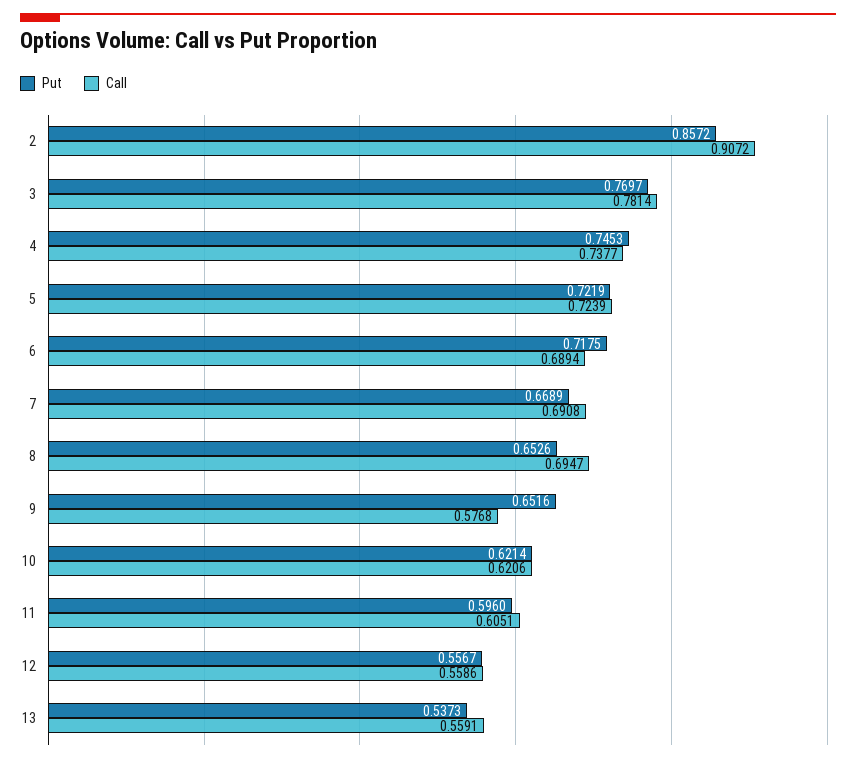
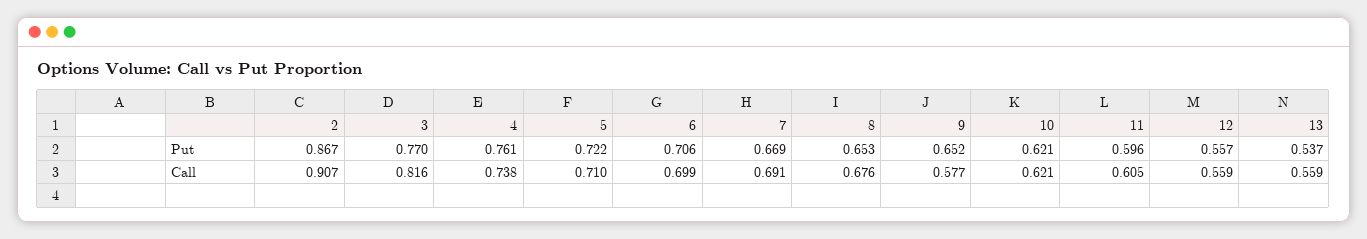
Put, 2: 0.8572 -> 0.867
Call, 3: 0.7814 -> 0.816
Put, 4: 0.7453 -> 0.761
Call, 5: 0.7239 -> 0.71
Put, 6: 0.7175 -> 0.706
Call, 6: 0.6894 -> 0.699
Call, 8: 0.6947 -> 0.676

